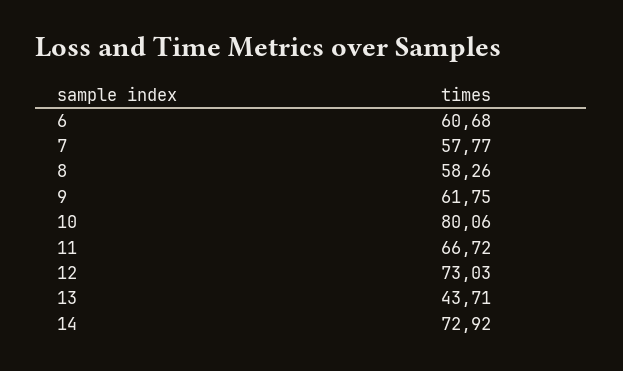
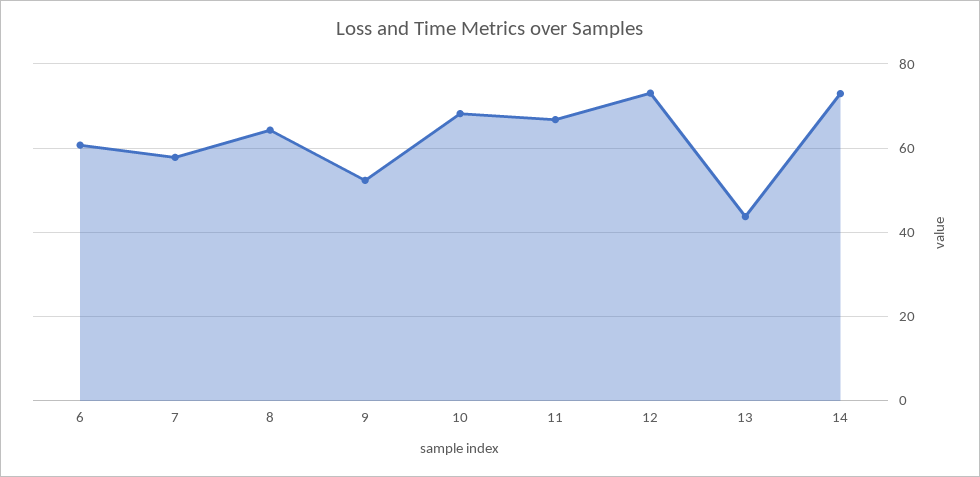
8: 58.26 -> 64
9: 61.75 -> 52
10: 80.06 -> 68

